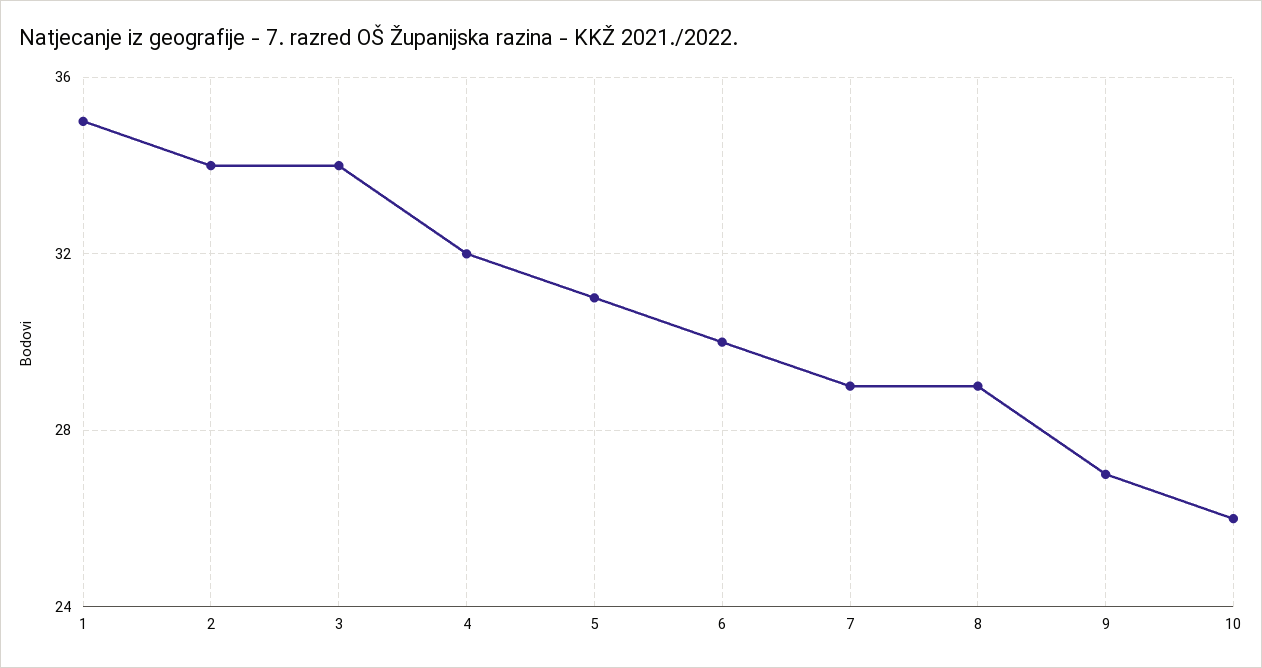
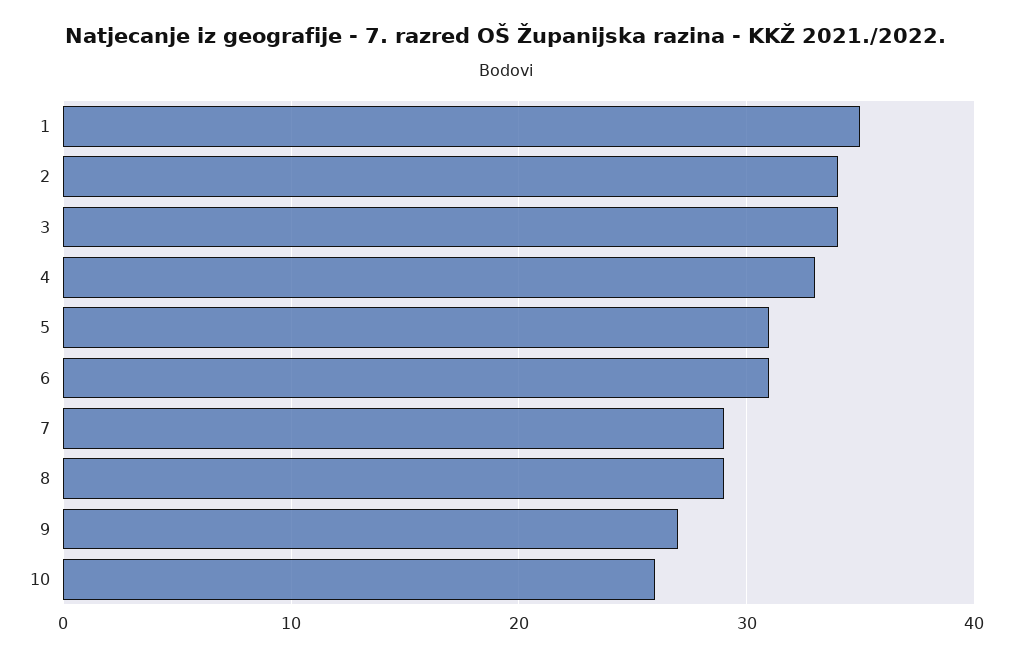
4: 32 -> 33
6: 30 -> 31

